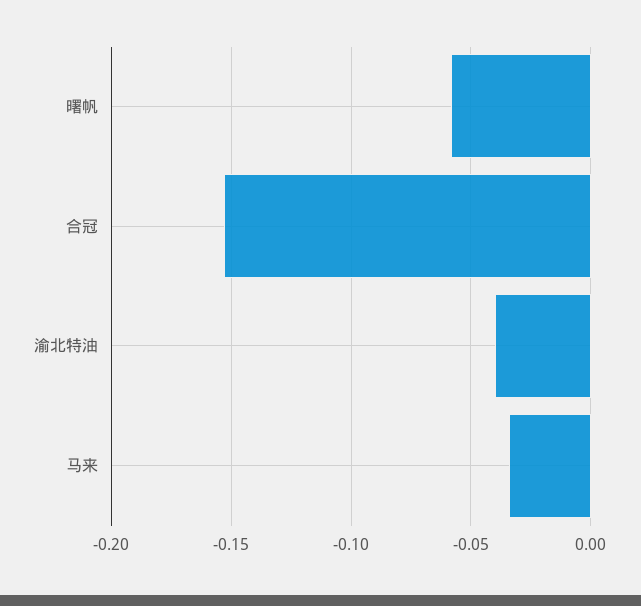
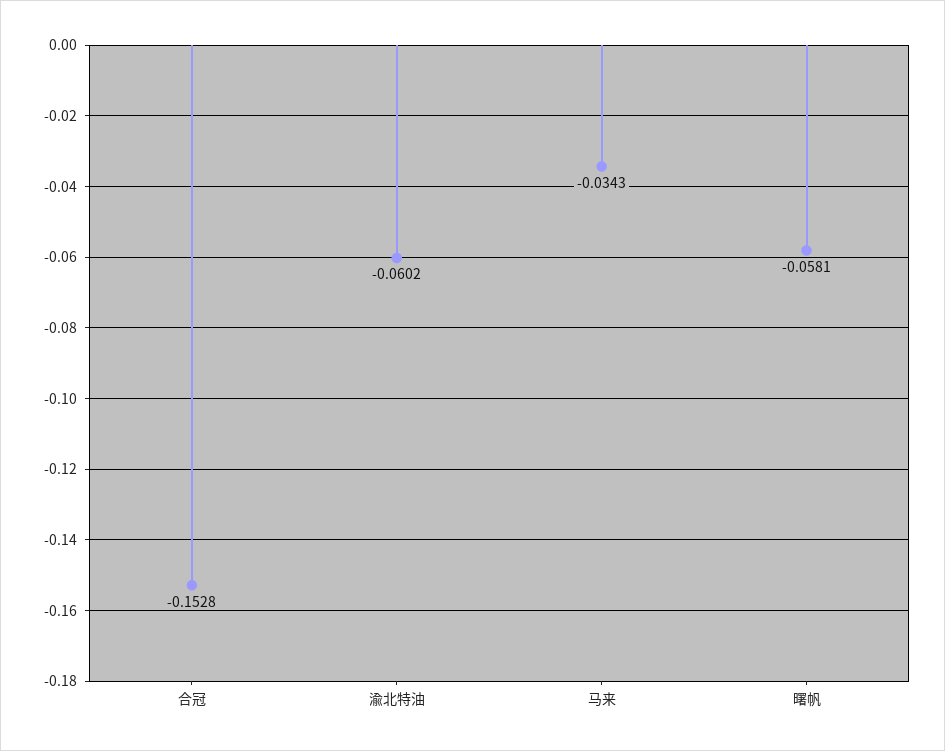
渝北特油: -0.04 -> -0.0602

